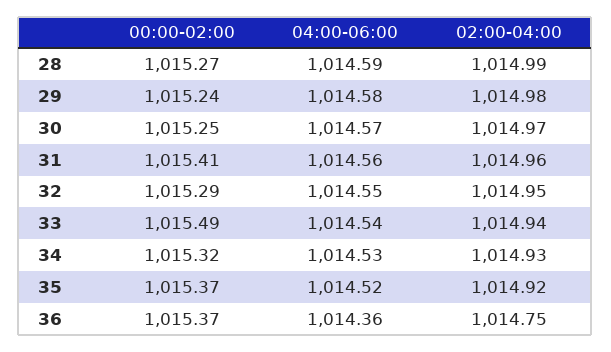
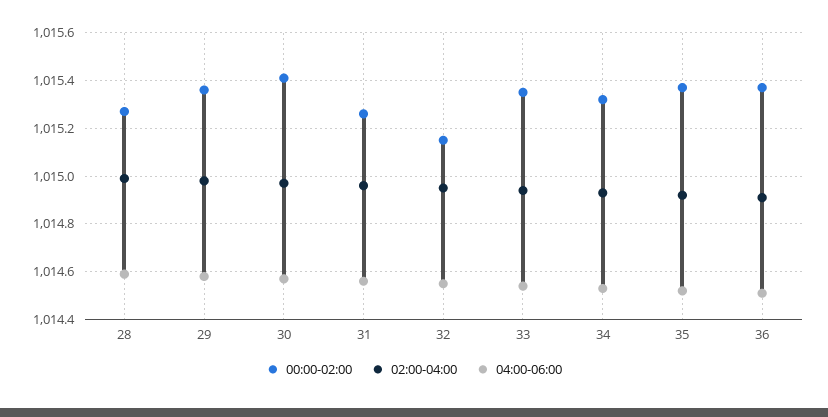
00:00-02:00, 29: 1015.24 -> 1015.35
00:00-02:00, 30: 1015.25 -> 1015.4
00:00-02:00, 31: 1015.41 -> 1015.25
00:00-02:00, 32: 1015.29 -> 1015.15
00:00-02:00, 33: 1015.49 -> 1015.35
04:00-06:00, 36: 1014.36 -> 1014.5
02:00-04:00, 36: 1014.75 -> 1014.9

